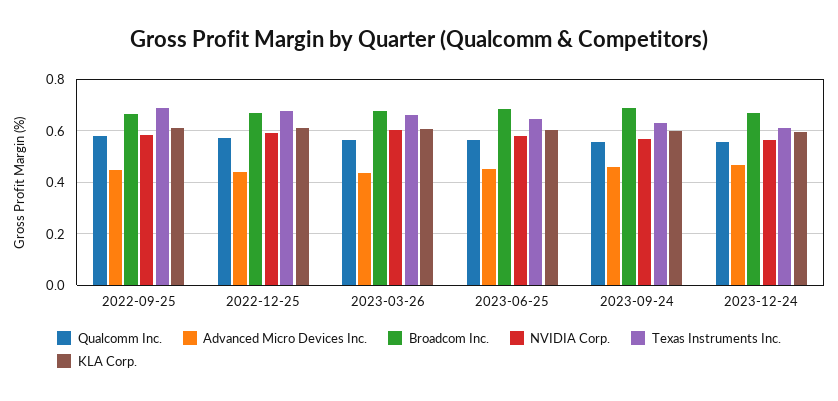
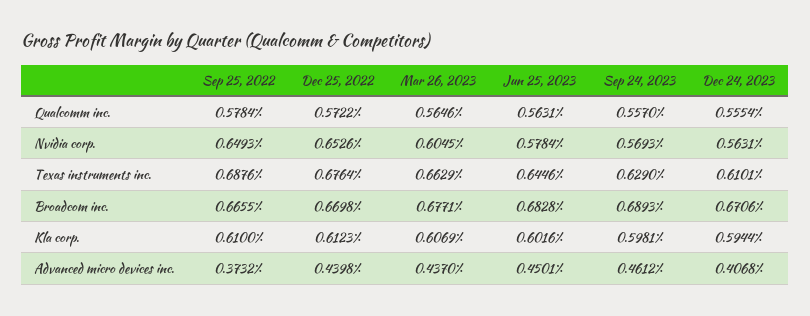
Advanced Micro Devices Inc., 2022-09-25: 0.45 -> 0.3732
NVIDIA Corp., 2022-09-25: 0.575 -> 0.6493
NVIDIA Corp., 2022-12-25: 0.6 -> 0.6526
Advanced Micro Devices Inc., 2023-12-24: 0.475 -> 0.4068

